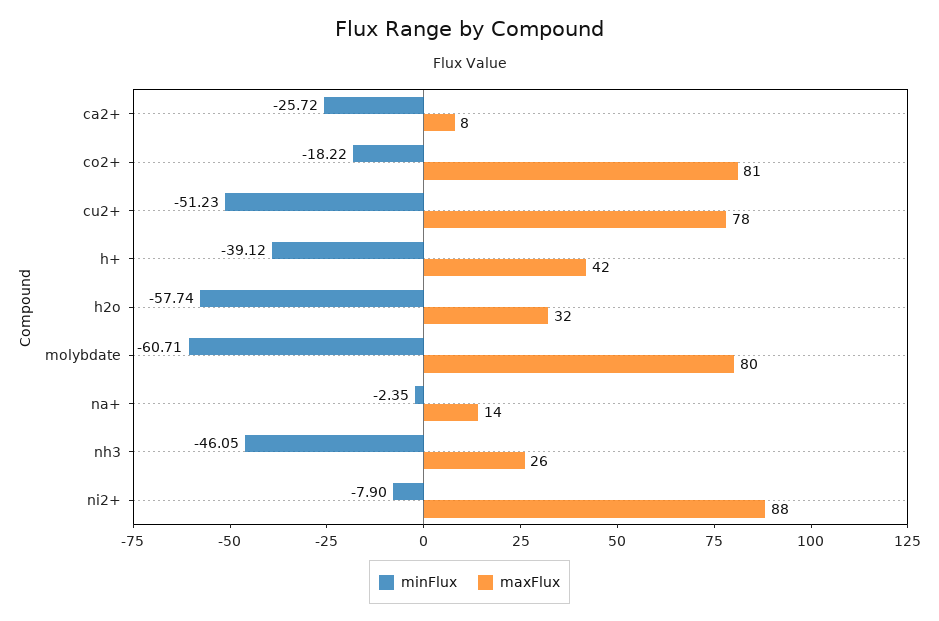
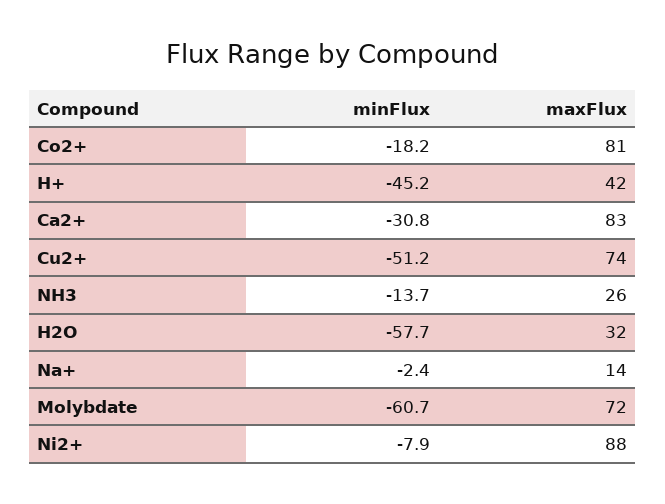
minFlux, ca2+: -25.72 -> -30.8
maxFlux, ca2+: 8 -> 83
maxFlux, cu2+: 78 -> 74
minFlux, h+: -39.12 -> -45.2
maxFlux, molybdate: 80 -> 72
minFlux, nh3: -46.05 -> -13.7

